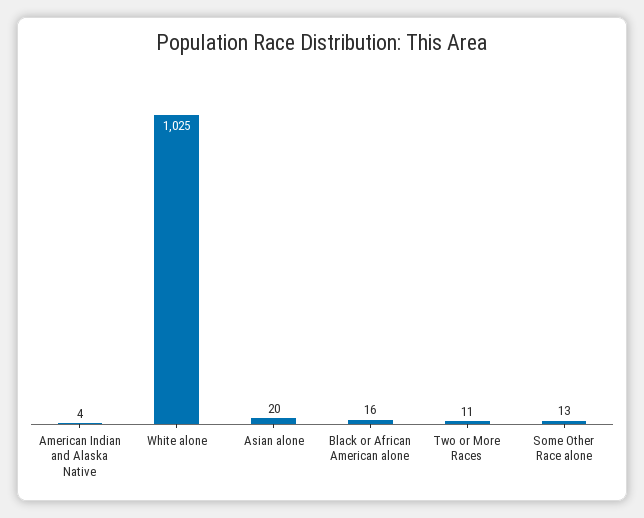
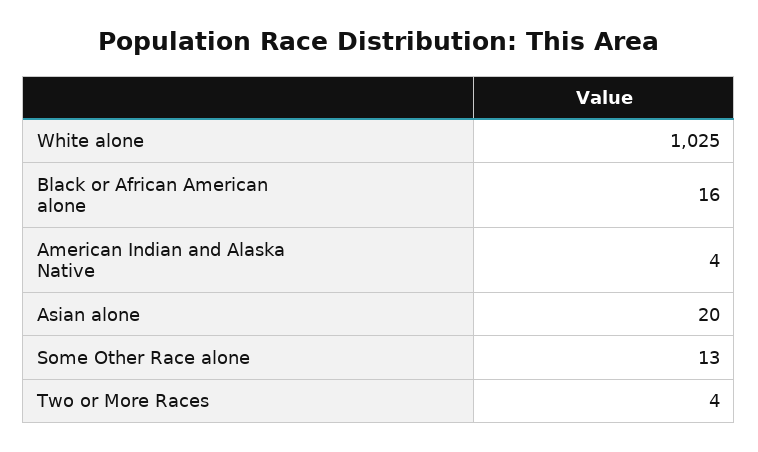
Two or More Races: 11 -> 4

